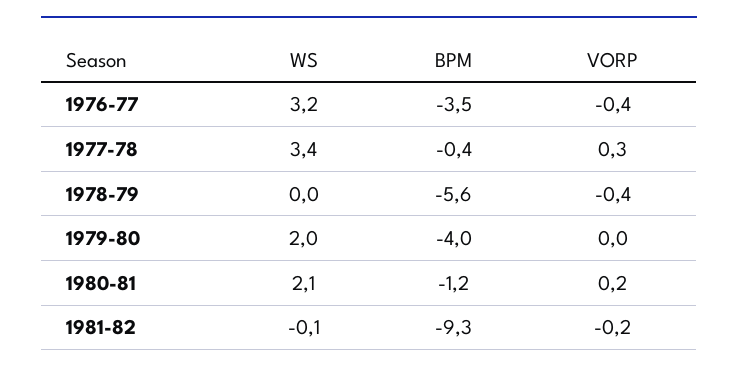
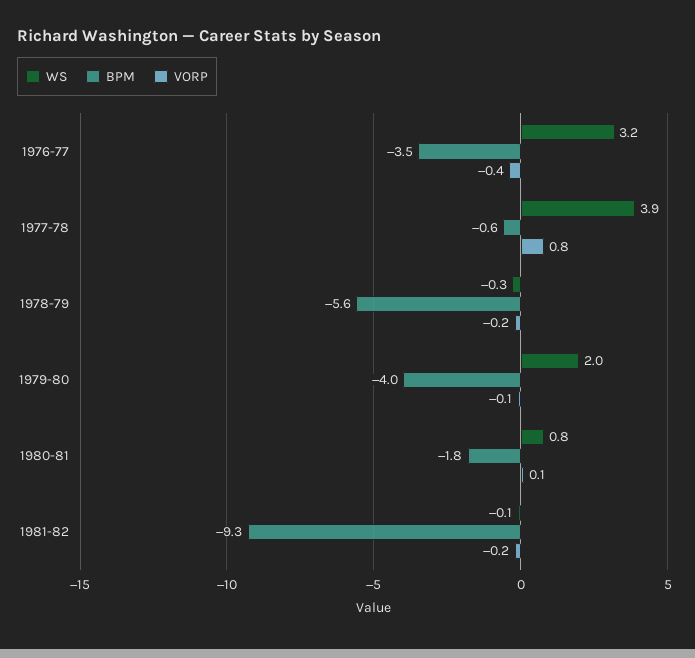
WS, 1977-78: 3.4 -> 3.9
BPM, 1977-78: -0.4 -> -0.6
VORP, 1977-78: 0.3 -> 0.8
WS, 1978-79: 0 -> -0.3
VORP, 1978-79: -0.4 -> -0.2
VORP, 1979-80: 0 -> -0.1
WS, 1980-81: 2.1 -> 0.8
BPM, 1980-81: -1.2 -> -1.8
VORP, 1980-81: 0.2 -> 0.1

